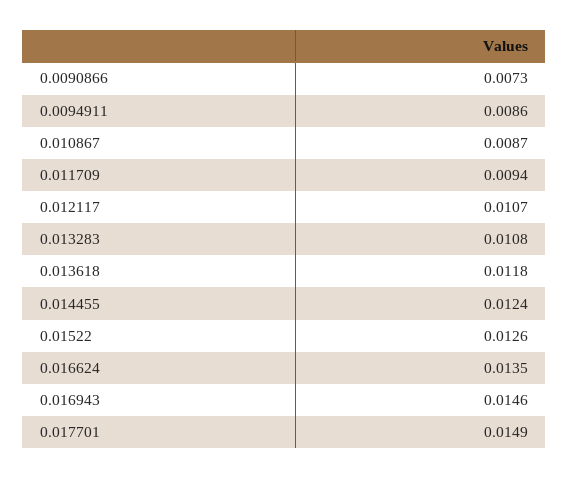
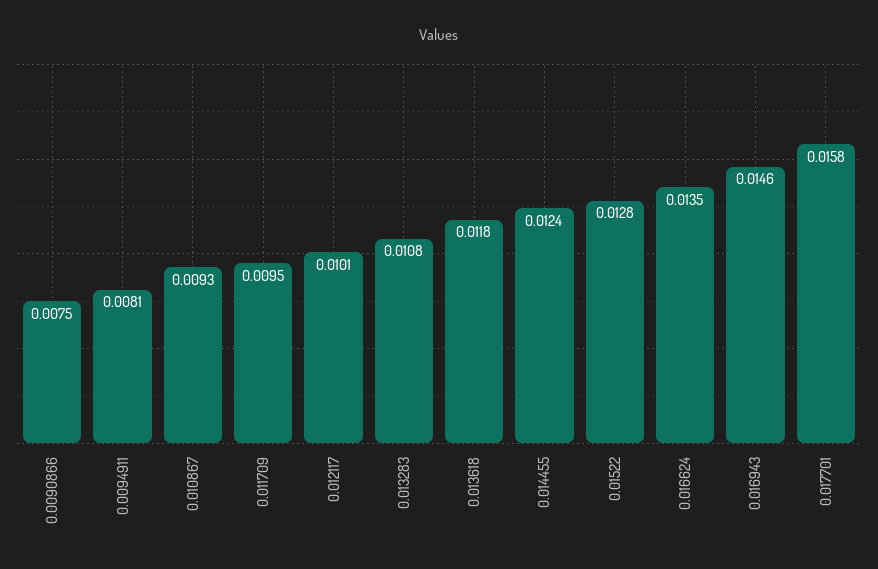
0.0090866: 0.0073 -> 0.0075
0.0094911: 0.0086 -> 0.0081
0.010867: 0.0087 -> 0.0093
0.011709: 0.0094 -> 0.0095
0.012117: 0.0107 -> 0.0101
0.01522: 0.0126 -> 0.0128
0.017701: 0.0149 -> 0.0158

